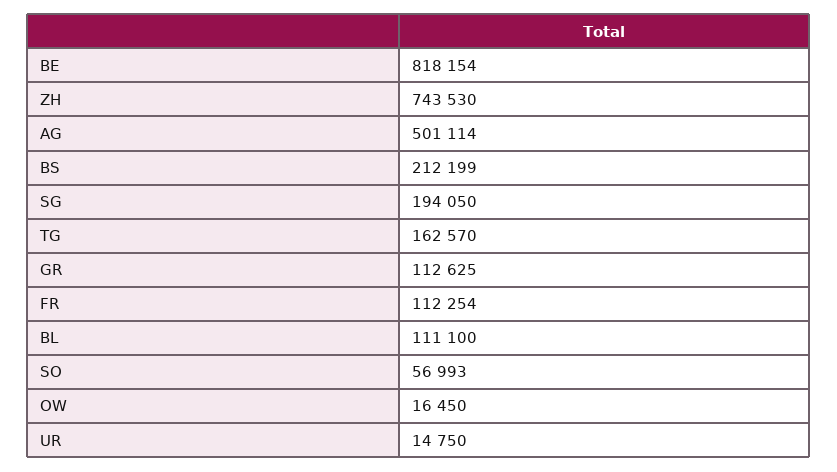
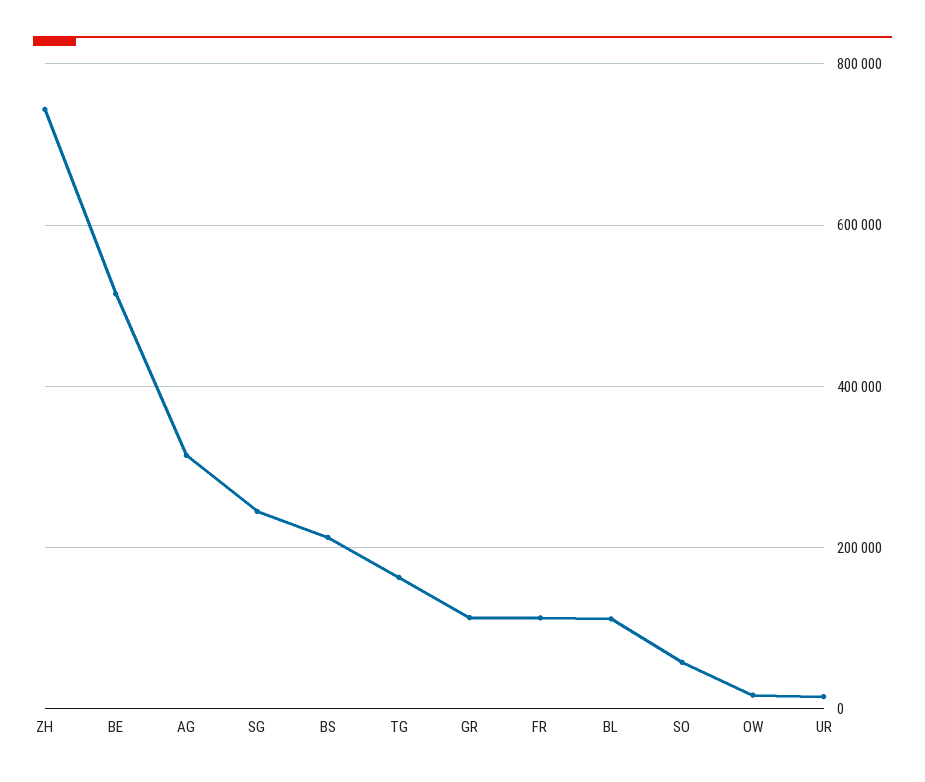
BE: 818154 -> 520000
AG: 501114 -> 320000
SG: 194050 -> 240000

